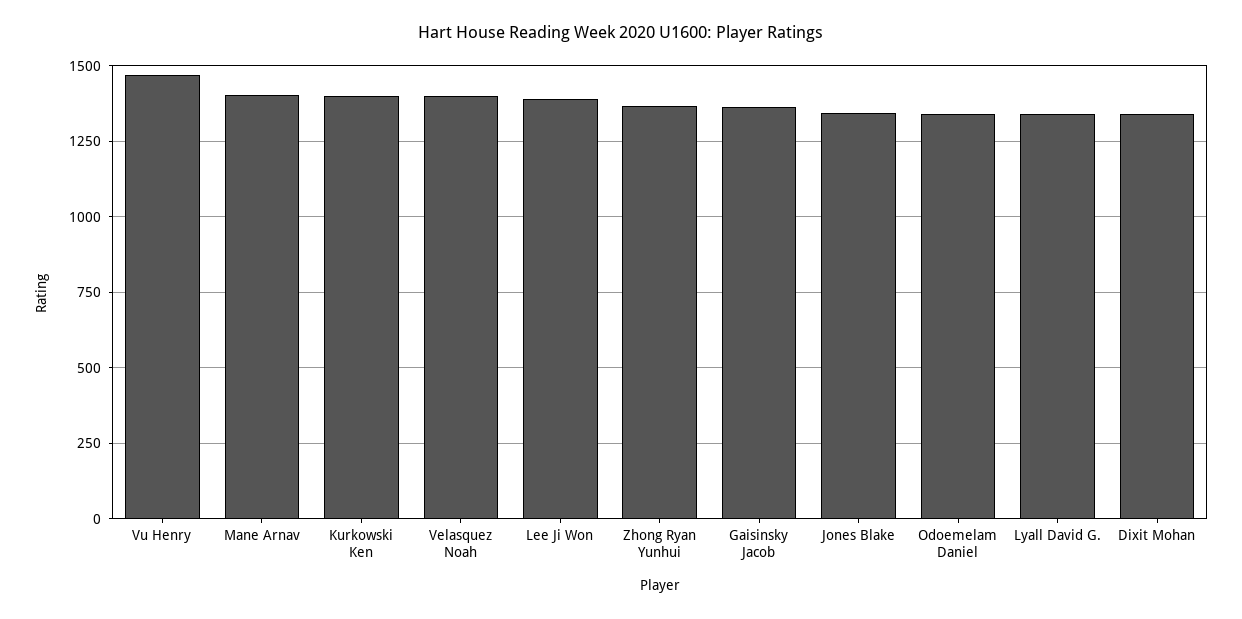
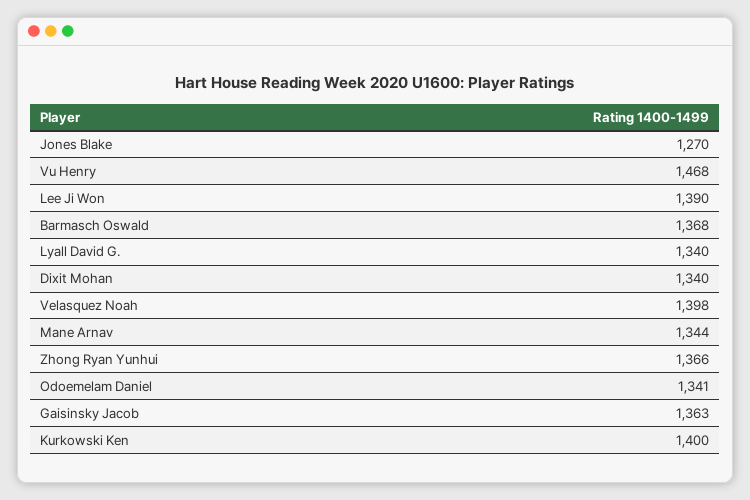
Mane Arnav: 1400 -> 1344
Jones Blake: 1350 -> 1270
Barmasch Oswald: none -> 1368

